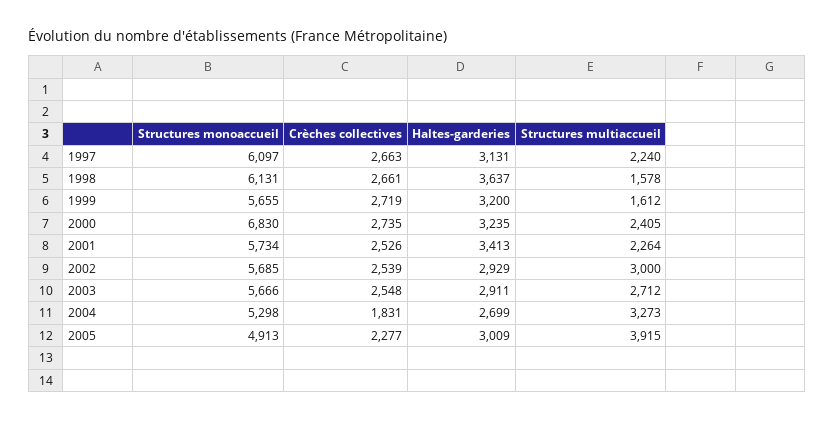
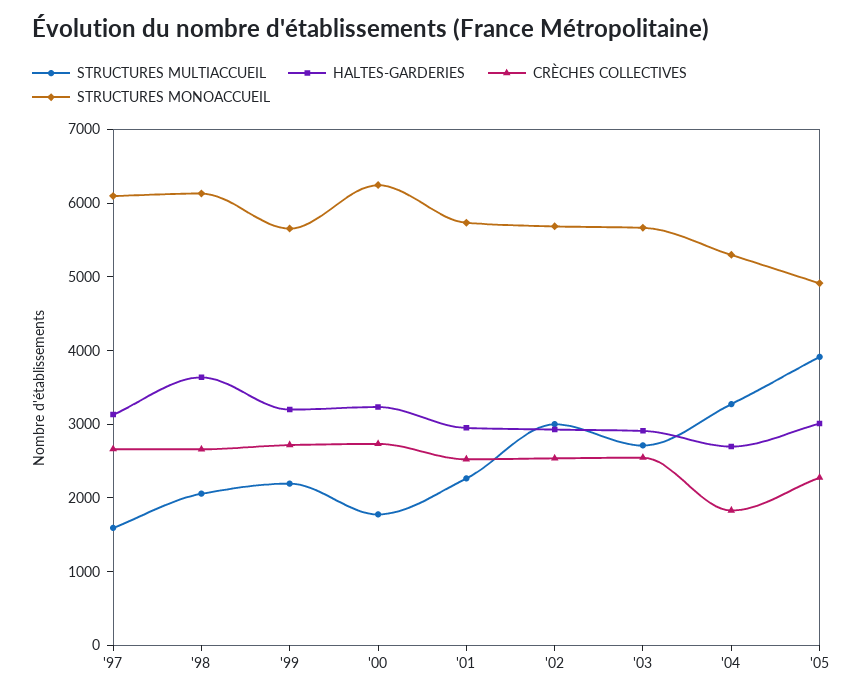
Structures multiaccueil, 1997: 2240 -> 1600
Structures multiaccueil, 1998: 1578 -> 2000
Structures multiaccueil, 1999: 1612 -> 2200
Structures monoaccueil, 2000: 6830 -> 6200
Structures multiaccueil, 2000: 2405 -> 1800
Haltes-garderies, 2001: 3413 -> 3000

